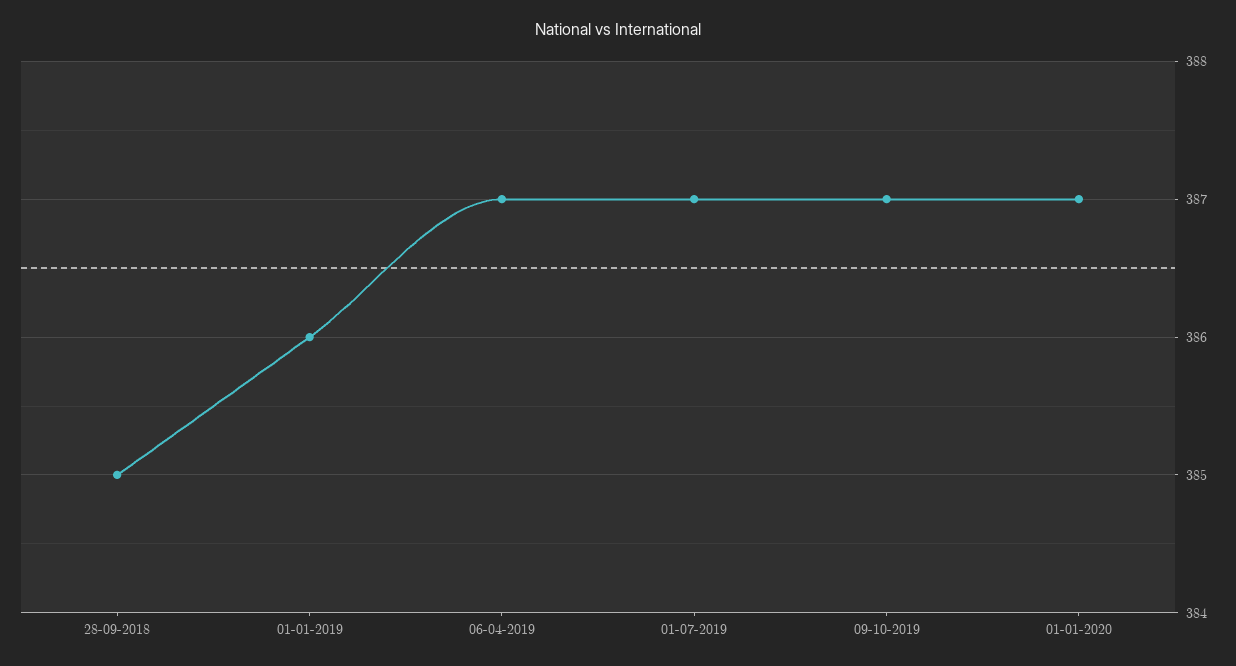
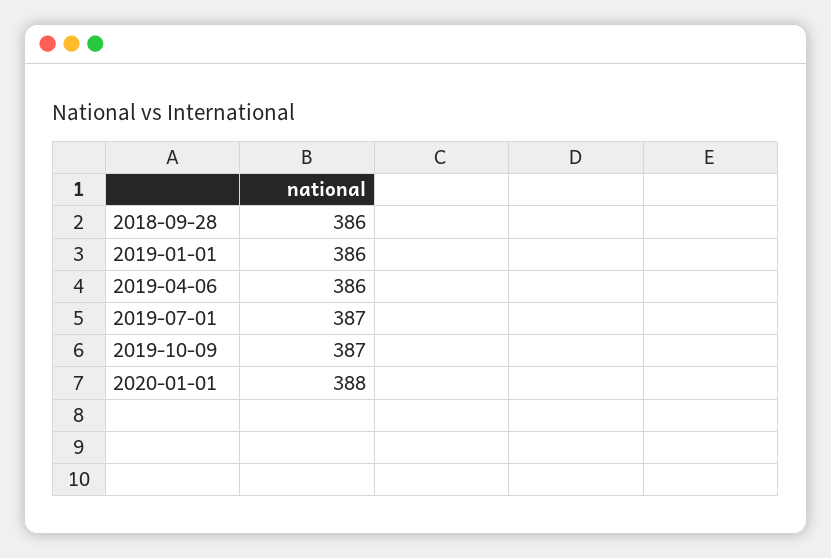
28-09-2018: 385 -> 386
06-04-2019: 387 -> 386
01-01-2020: 387 -> 388

